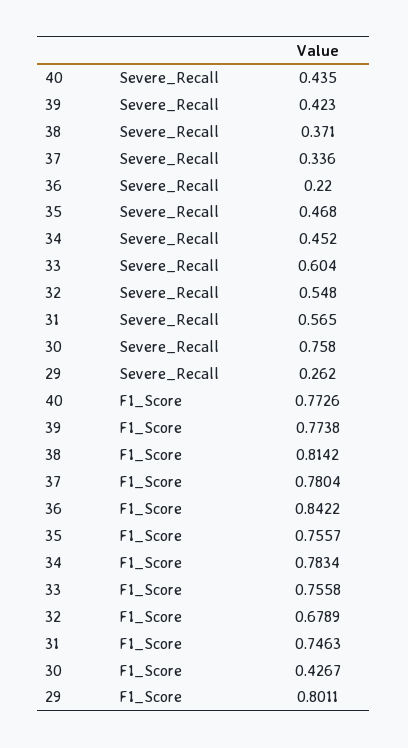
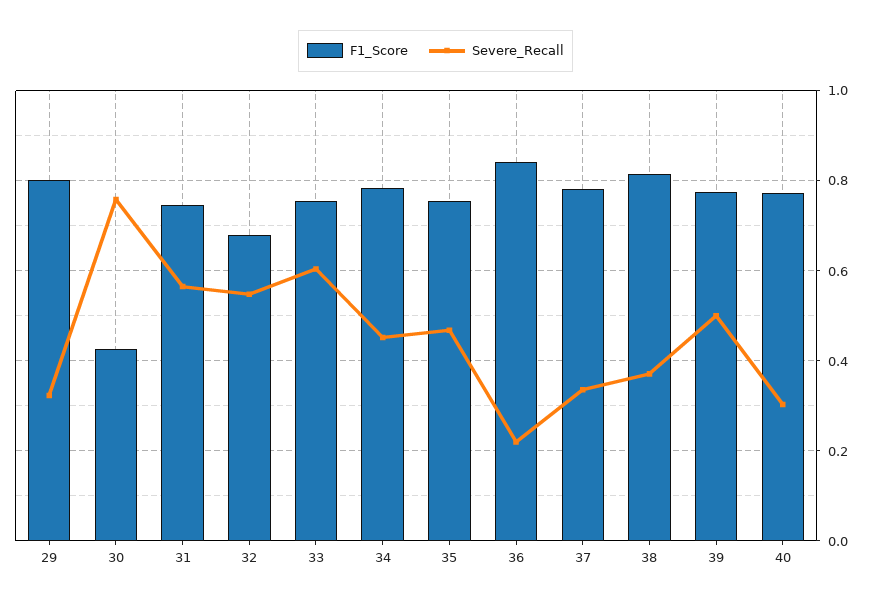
Severe_Recall, 40: 0.435 -> 0.3
Severe_Recall, 39: 0.423 -> 0.5
Severe_Recall, 29: 0.262 -> 0.32

